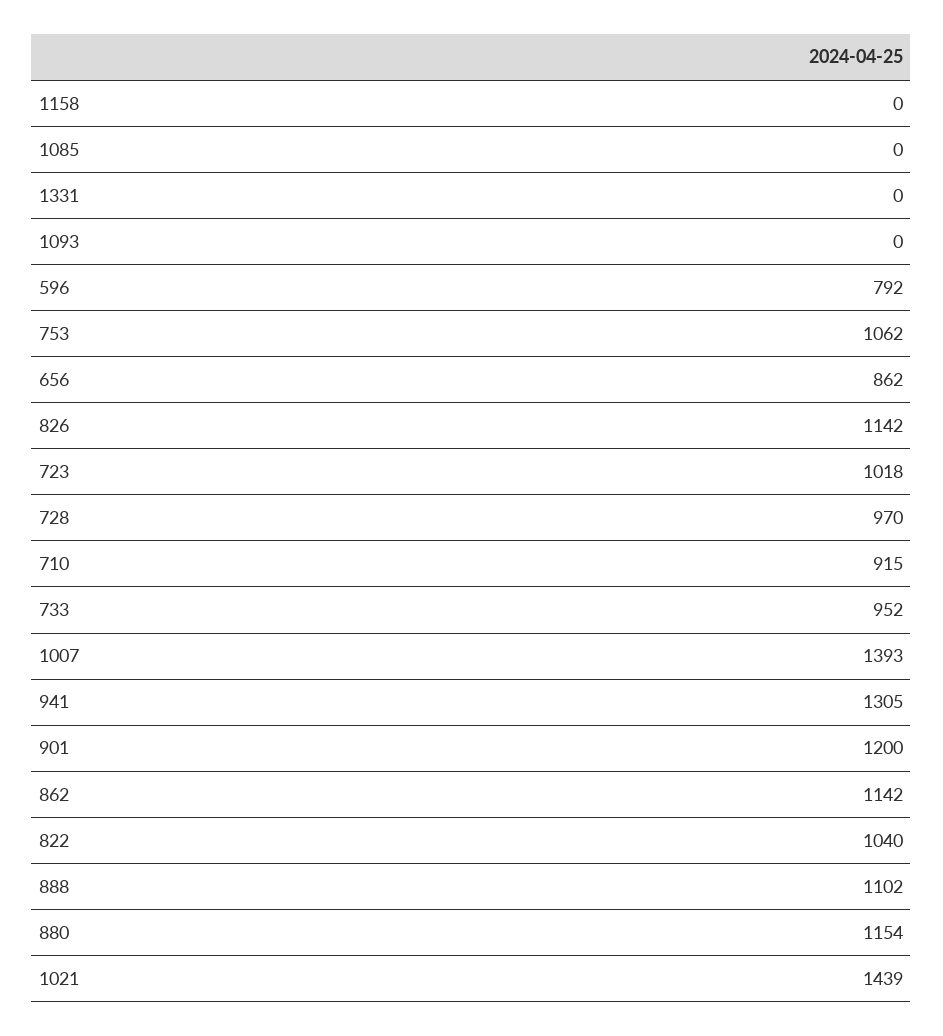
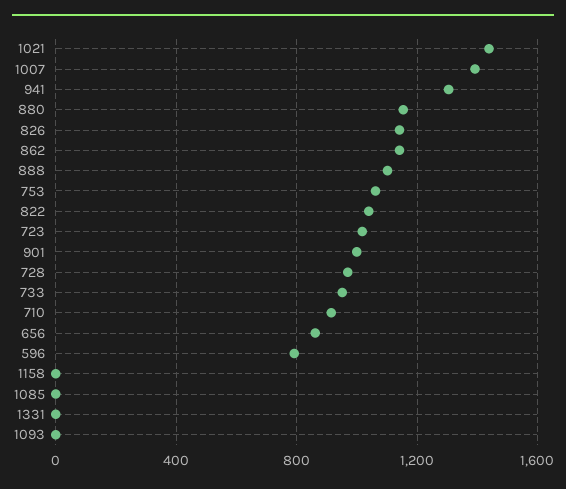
901: 1200 -> 1000

